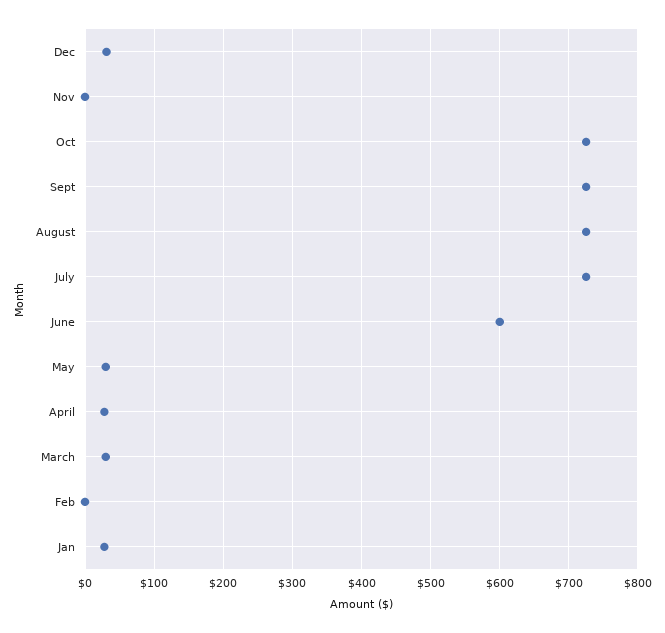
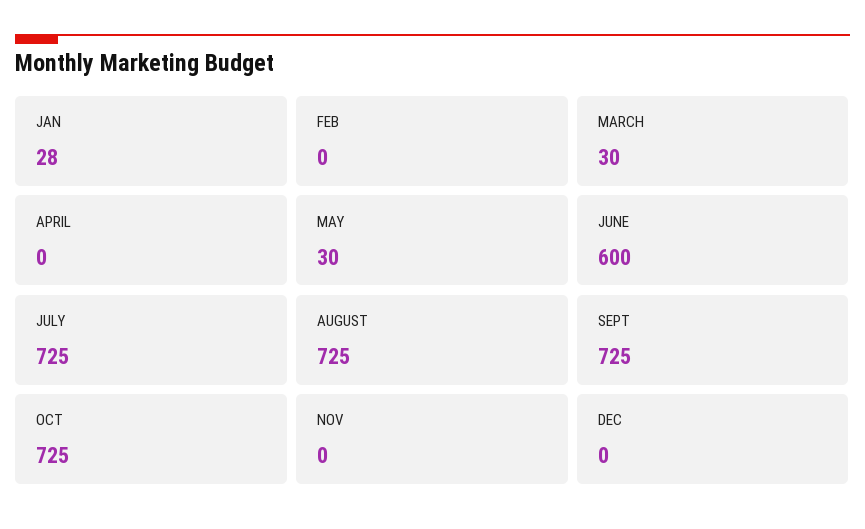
Dec: 30 -> 0
April: 30 -> 0

